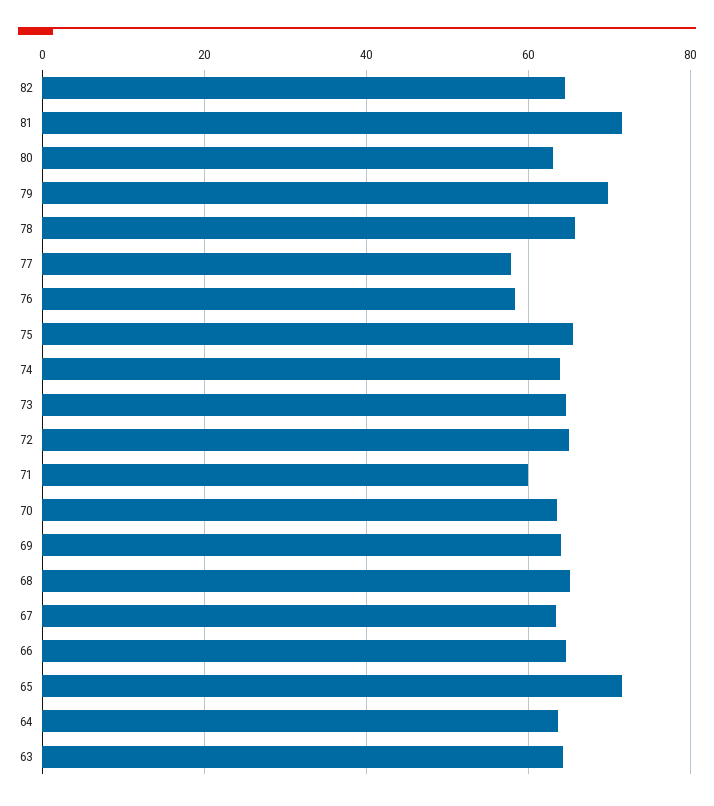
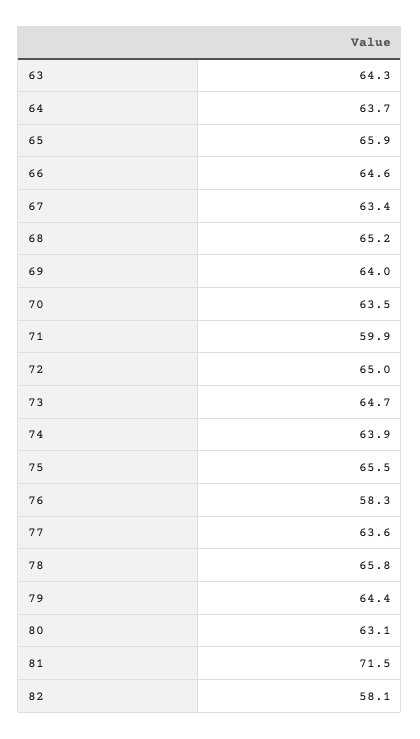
82: 64 -> 58.1
79: 70 -> 64.4
77: 58 -> 63.6
65: 72 -> 65.9

